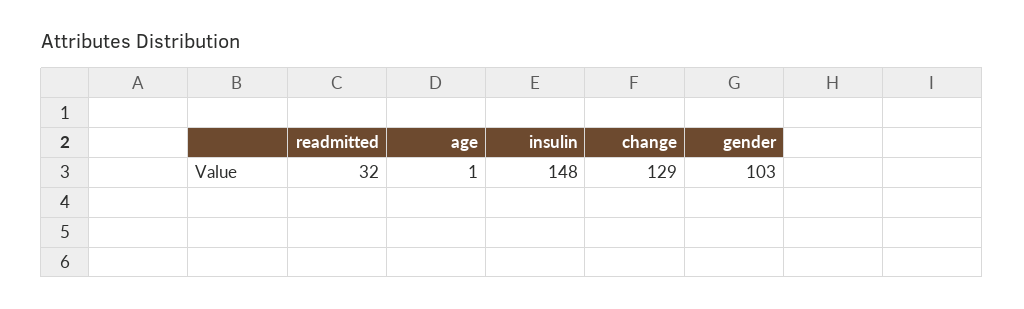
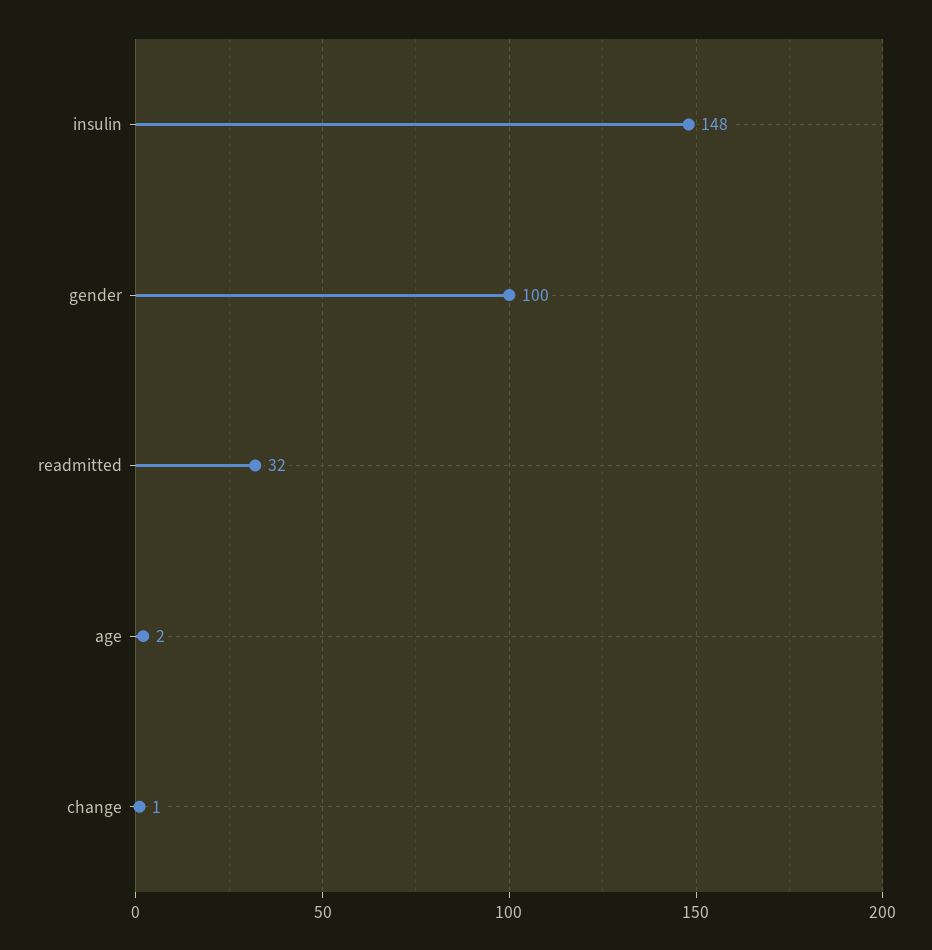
age: 1 -> 2
change: 129 -> 1
gender: 103 -> 100

